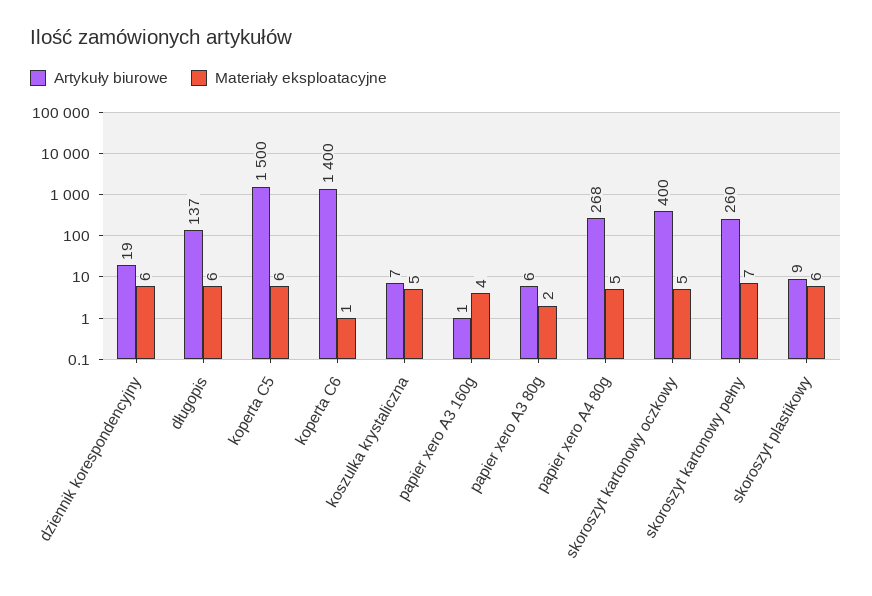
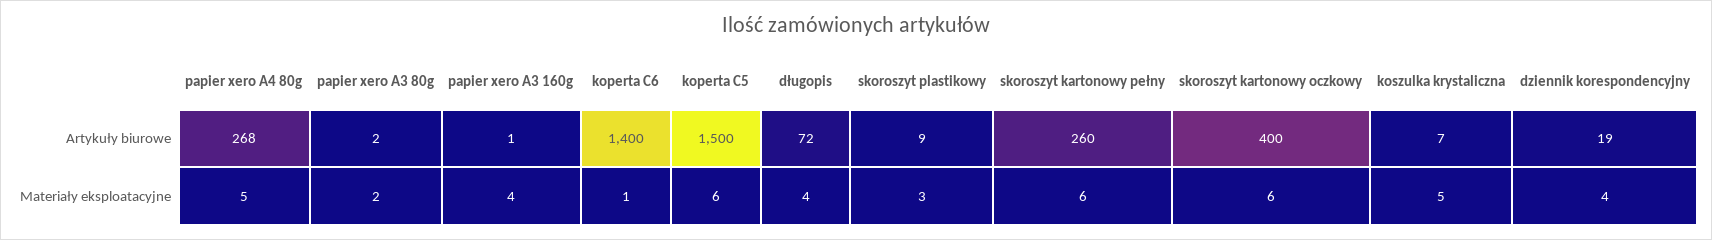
Materiały eksploatacyjne, dziennik korespondencyjny: 6 -> 4
Artykuły biurowe, długopis: 137 -> 72
Materiały eksploatacyjne, długopis: 6 -> 4
Artykuły biurowe, papier xero A3 80g: 6 -> 2
Materiały eksploatacyjne, skoroszyt kartonowy oczkowy: 5 -> 6
Materiały eksploatacyjne, skoroszyt kartonowy pełny: 7 -> 6
Materiały eksploatacyjne, skoroszyt plastikowy: 6 -> 3

